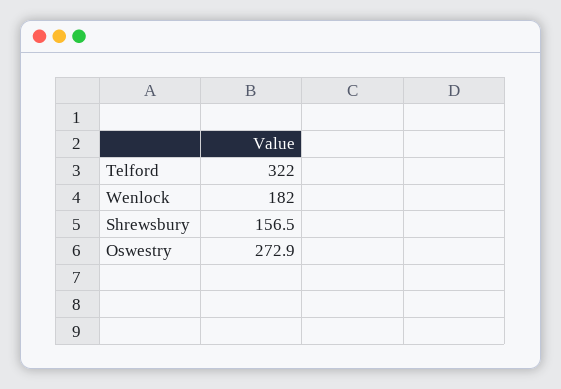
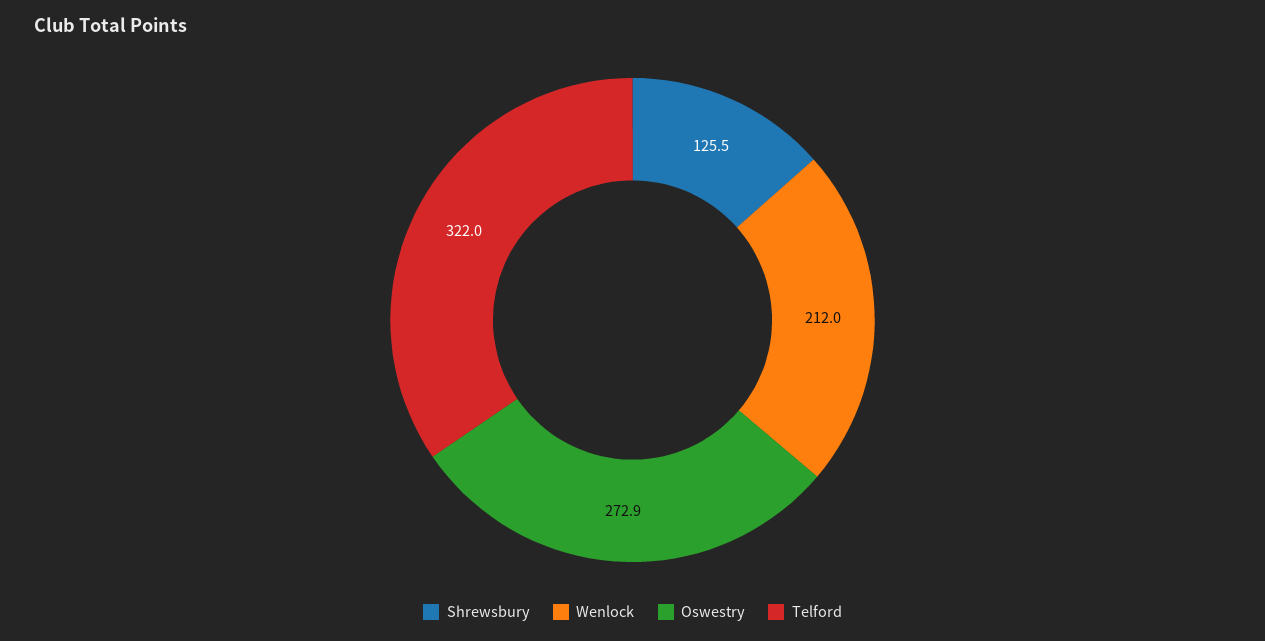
Wenlock: 182 -> 212
Shrewsbury: 156.5 -> 125.5

